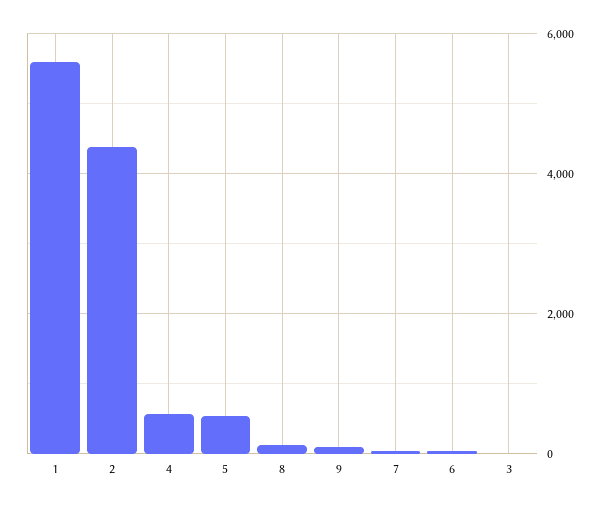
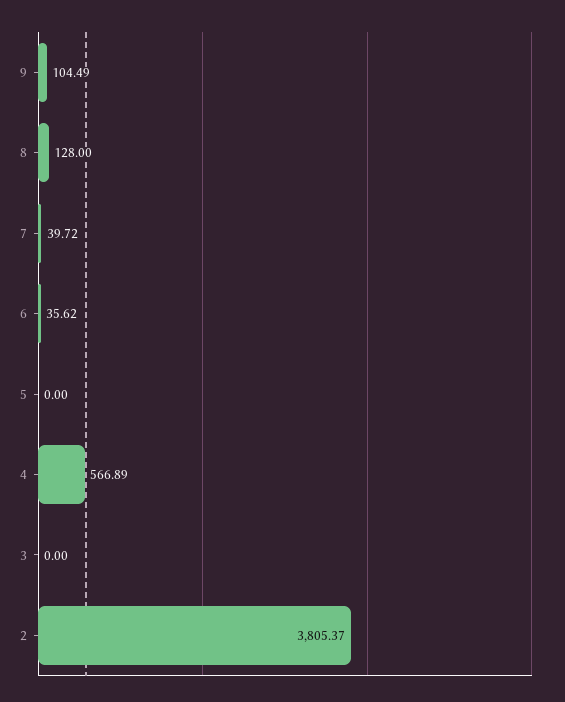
1: 5600 -> none
2: 4400 -> 3805.37
5: 600 -> 0

